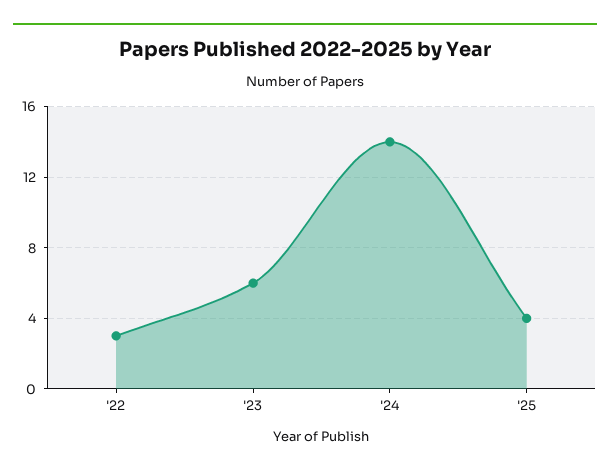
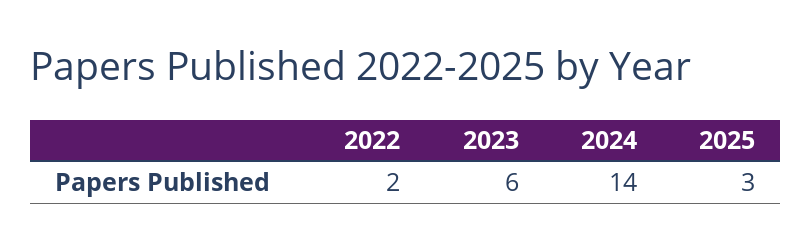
'22: 3 -> 2
'25: 4 -> 3

